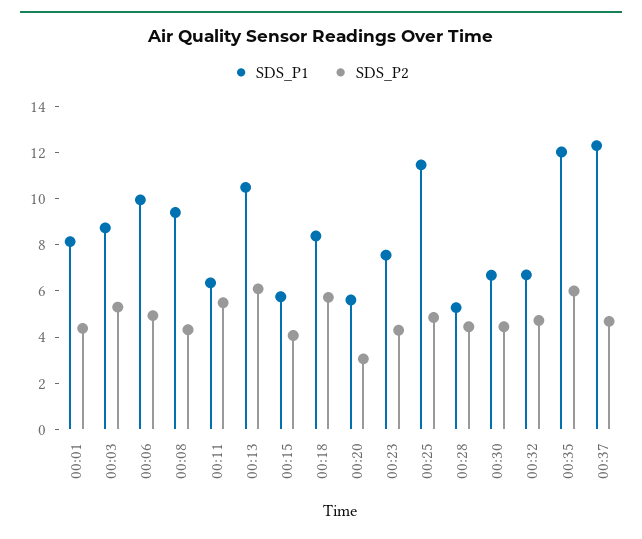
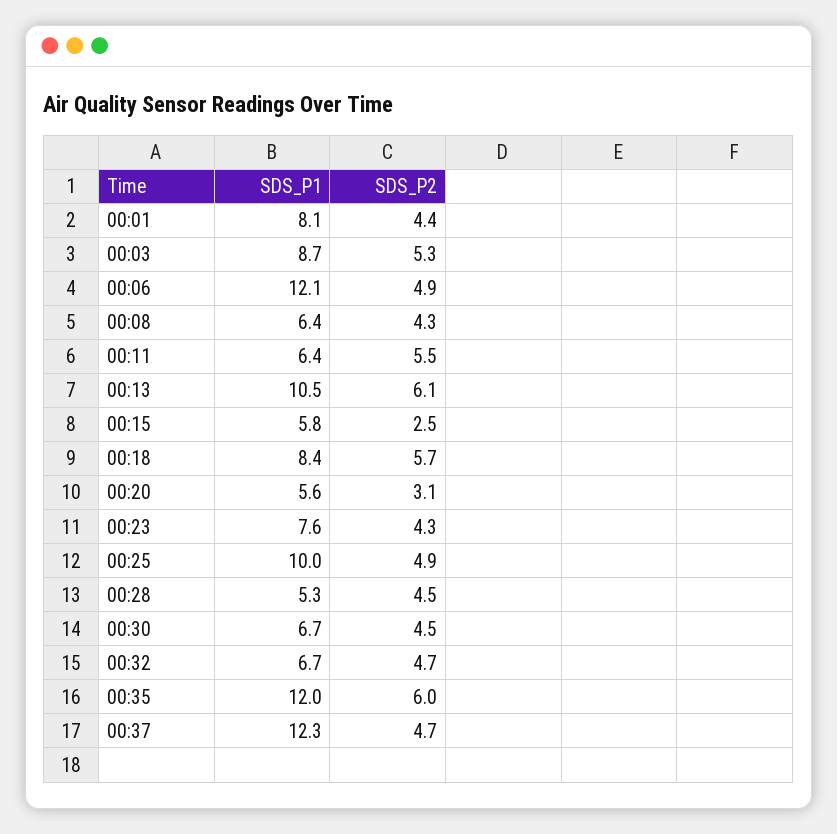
SDS_P1, 00:06: 10 -> 12.1
SDS_P1, 00:08: 9.5 -> 6.4
SDS_P2, 00:15: 4 -> 2.5
SDS_P1, 00:25: 11.5 -> 10

